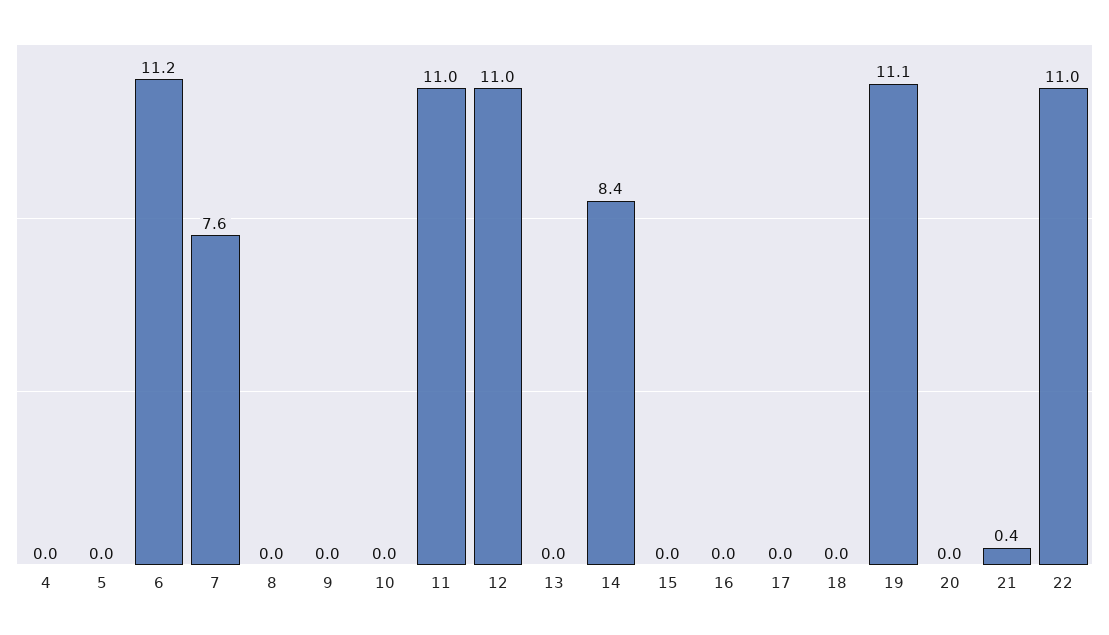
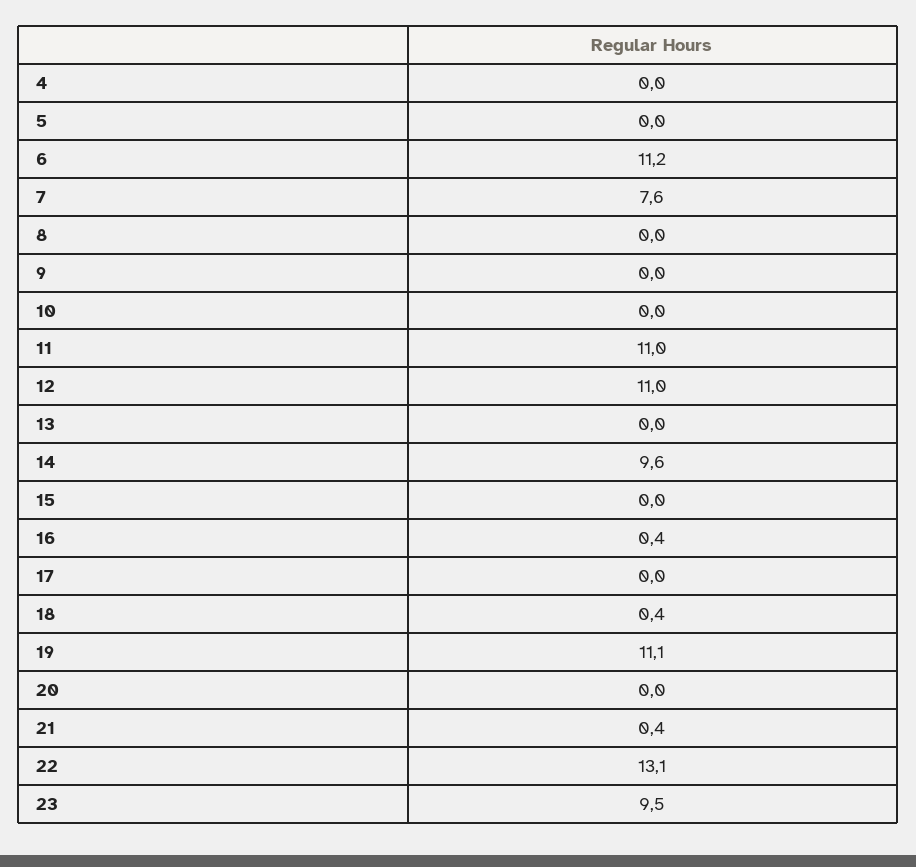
14: 8.4 -> 9.6
16: 0 -> 0.4
18: 0 -> 0.4
22: 11 -> 13.1
23: none -> 9.5

